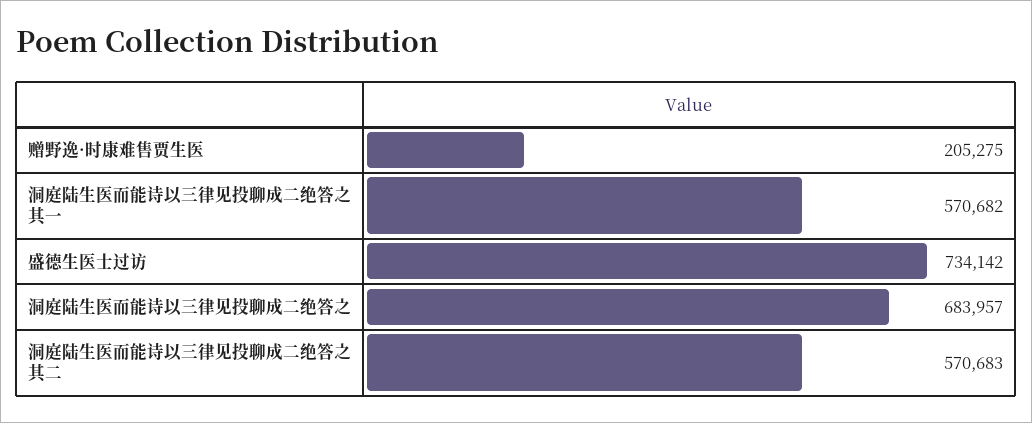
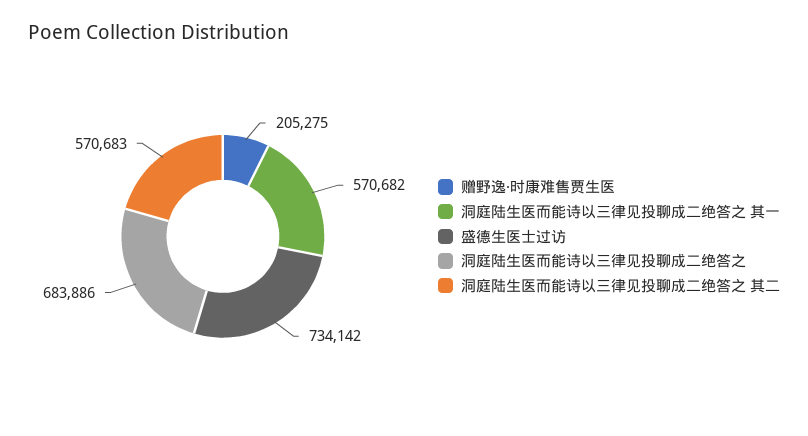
洞庭陆生医而能诗以三律见投聊成二绝答之: 683957 -> 683886

